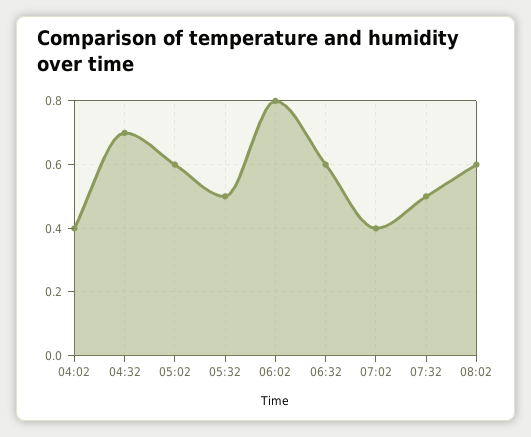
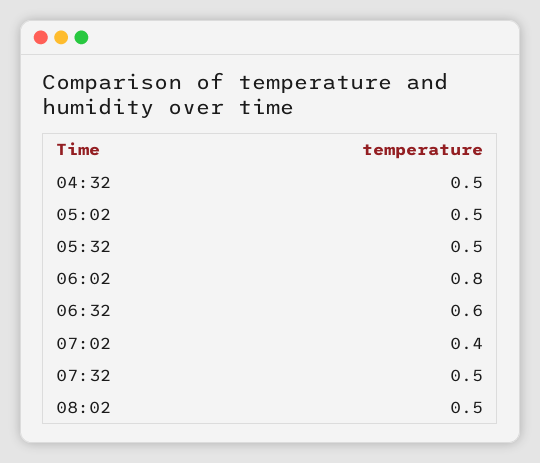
04:02: 0.4 -> none
04:32: 0.7 -> 0.5
05:02: 0.6 -> 0.5
08:02: 0.6 -> 0.5

